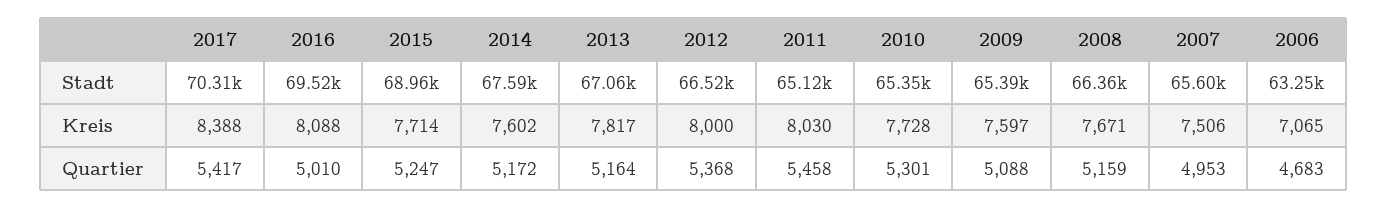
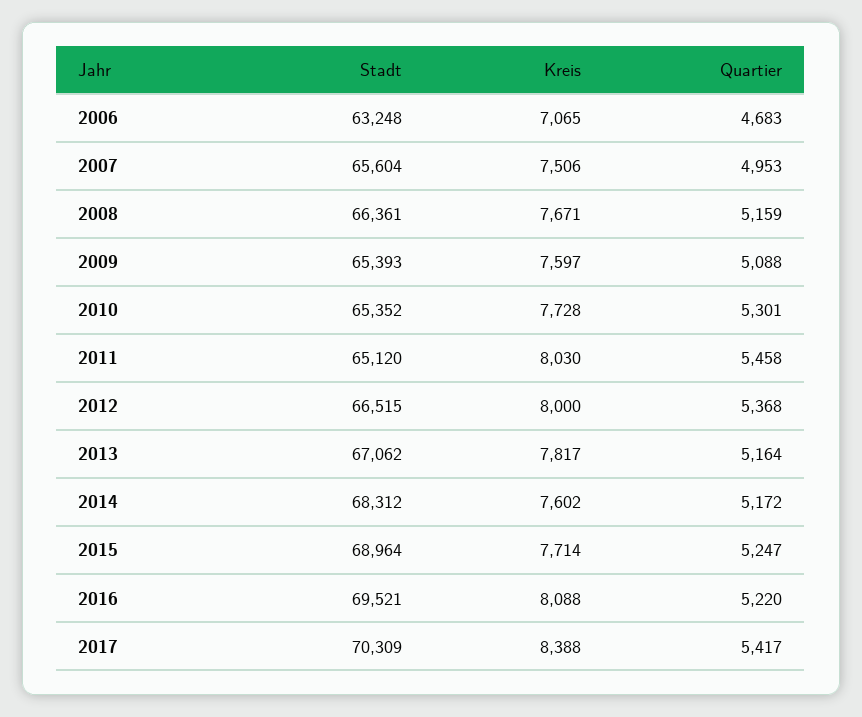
2014, Stadt: 67590 -> 68312
2016, Quartier: 5010 -> 5220

